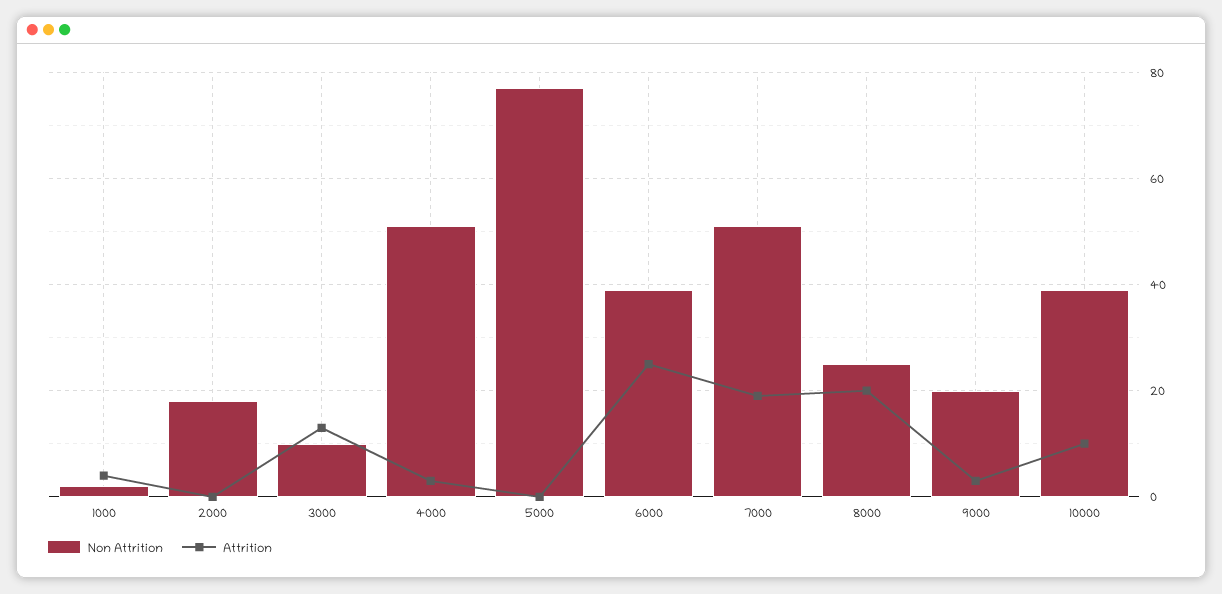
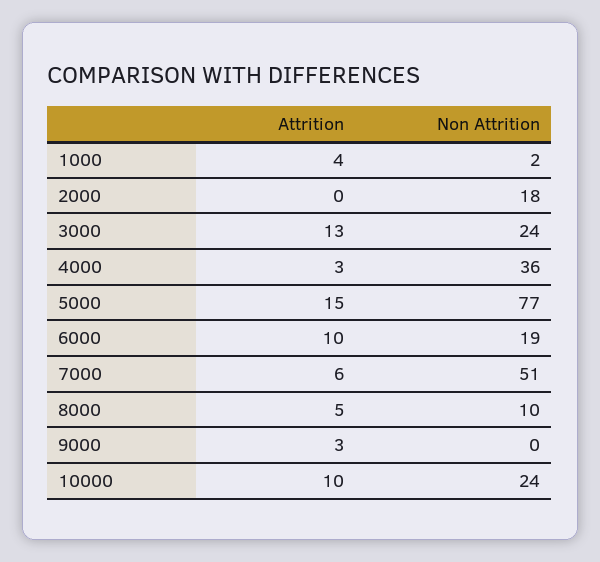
Non Attrition, 3000: 10 -> 24
Non Attrition, 4000: 50 -> 36
Attrition, 5000: 0 -> 15
Non Attrition, 6000: 40 -> 19
Attrition, 6000: 25 -> 10
Attrition, 7000: 20 -> 6
Non Attrition, 8000: 25 -> 10
Attrition, 8000: 20 -> 5
Non Attrition, 9000: 20 -> 0
Non Attrition, 10000: 40 -> 24

